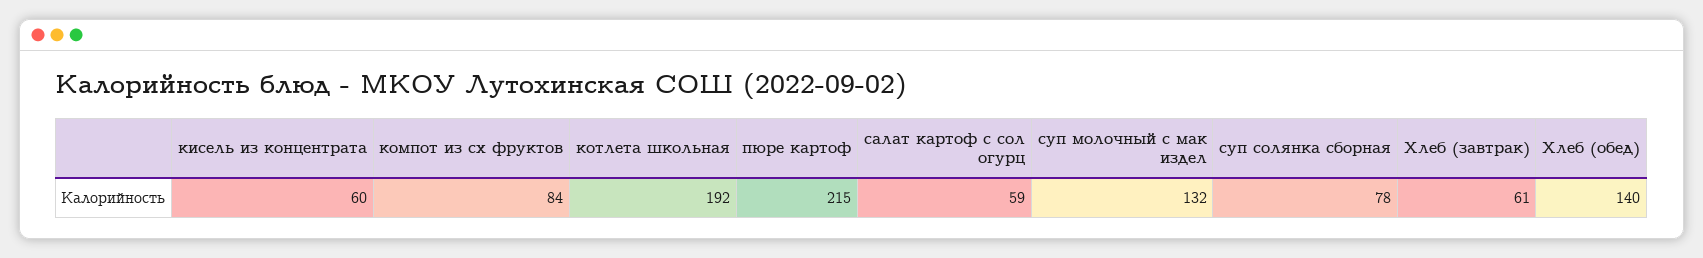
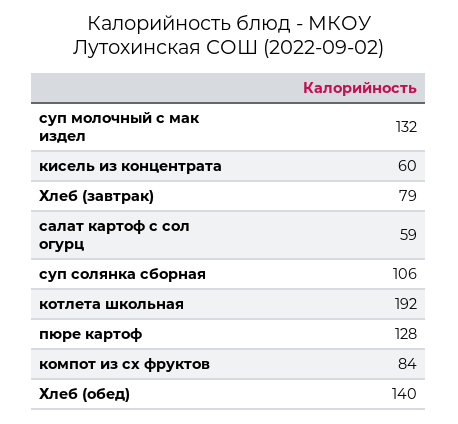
пюре картоф: 215 -> 128
суп солянка сборная: 78 -> 106
Хлеб (завтрак): 61 -> 79

